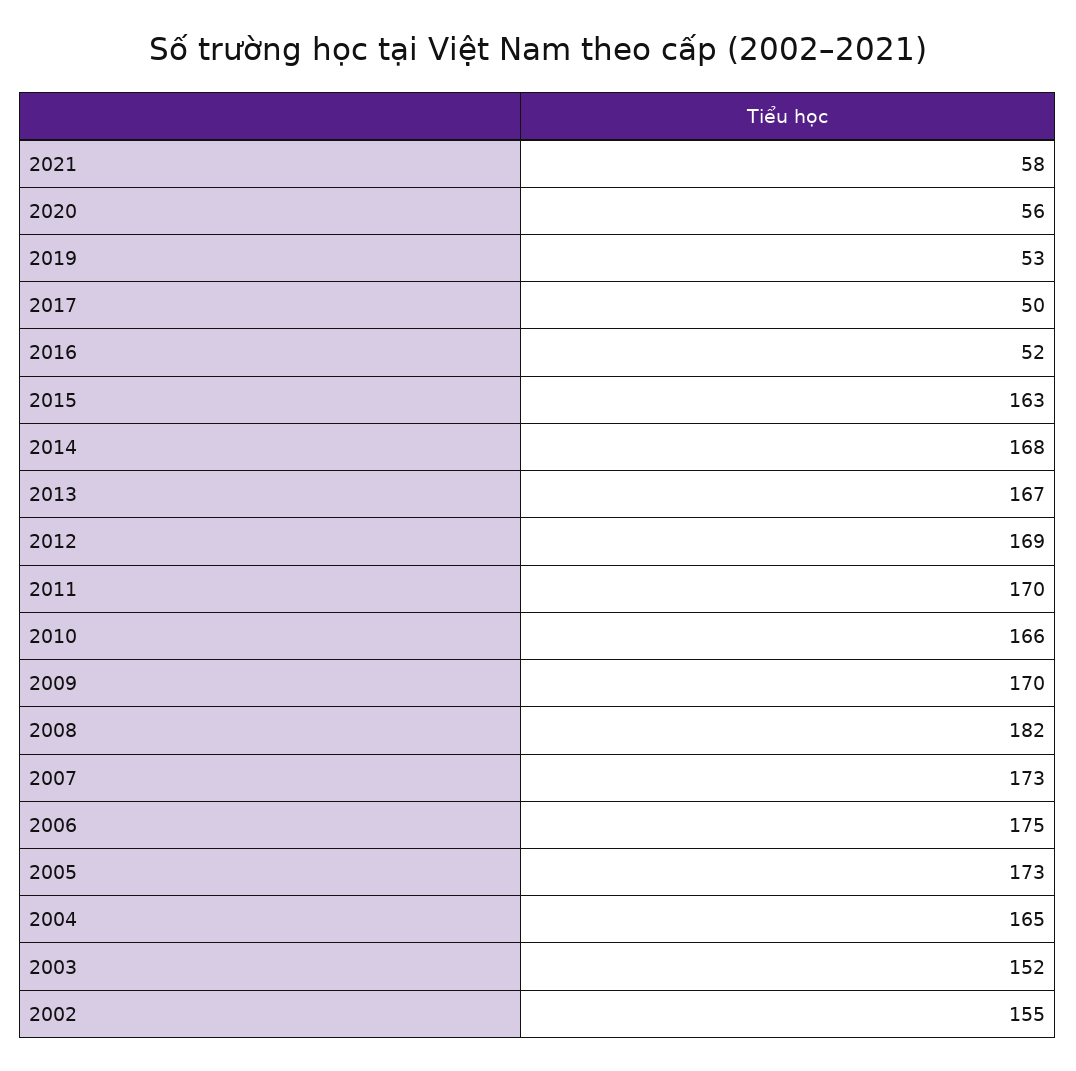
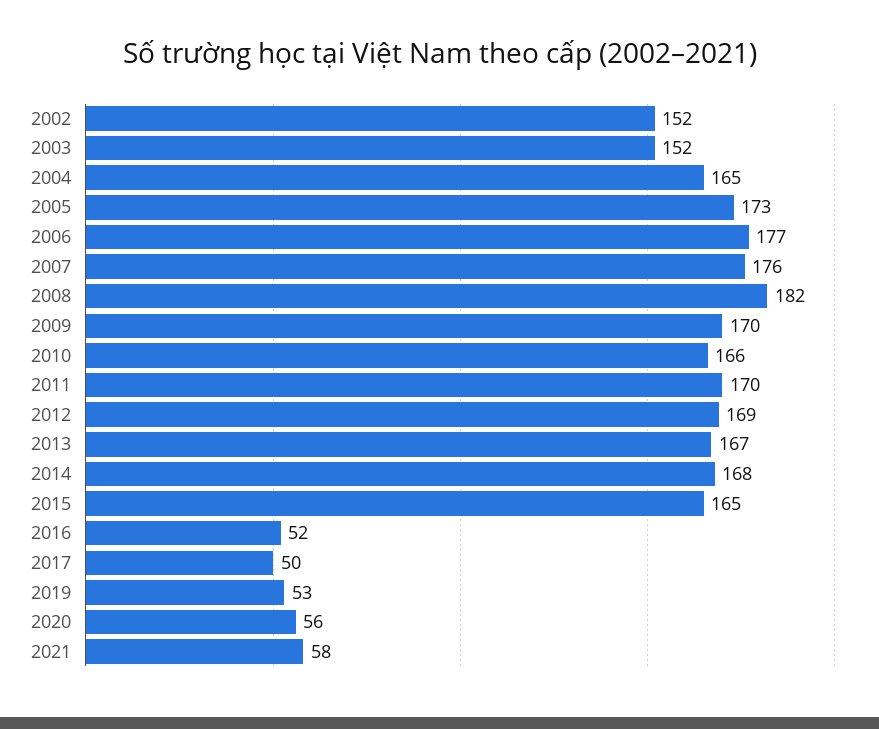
2015: 163 -> 165
2007: 173 -> 176
2006: 175 -> 177
2002: 155 -> 152

